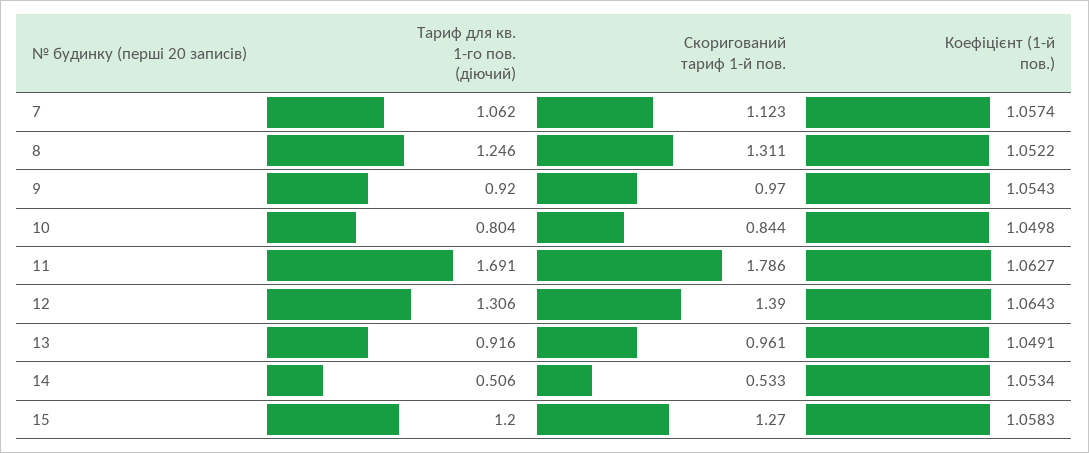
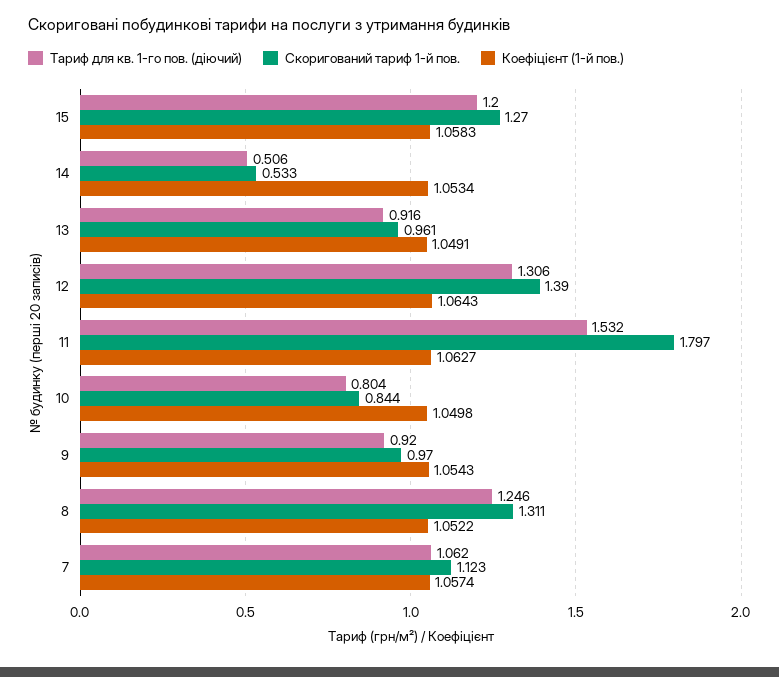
Тариф для кв. 1-го пов. (діючий), 11: 1.691 -> 1.532
Скоригований тариф 1-й пов., 11: 1.786 -> 1.797

